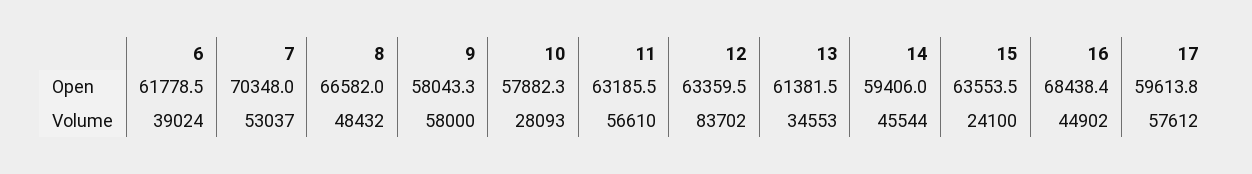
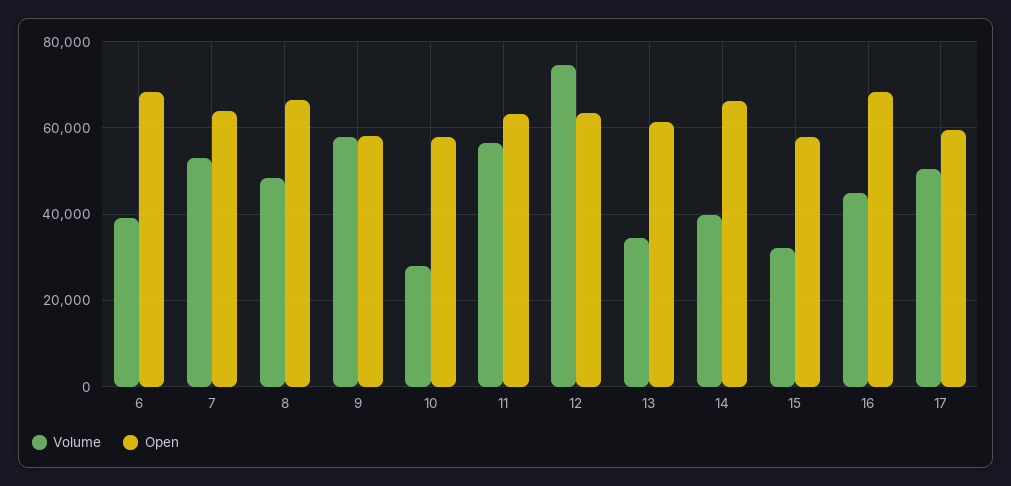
Open, 6: 61778.5 -> 68000
Open, 7: 70348 -> 64000
Open, 14: 59406 -> 66000
Open, 15: 63553.5 -> 58000
Volume, 12: 83702 -> 74000
Volume, 14: 45544 -> 40000
Volume, 15: 24100 -> 32000
Volume, 17: 57612 -> 50000

